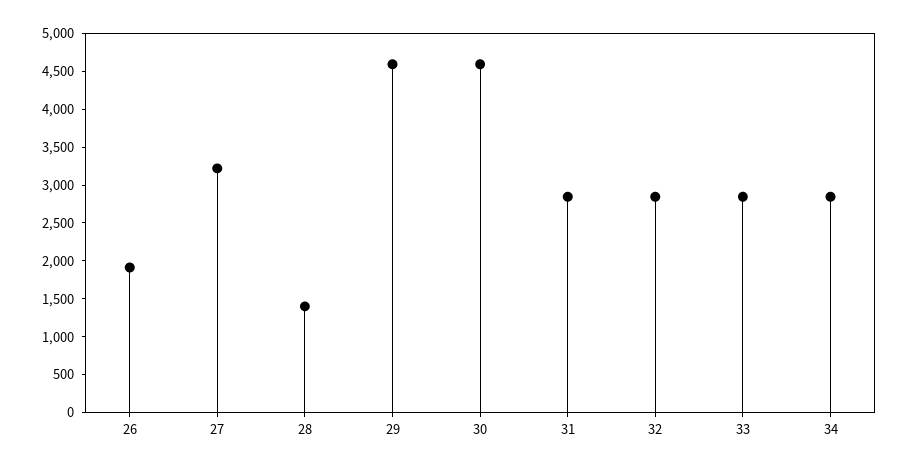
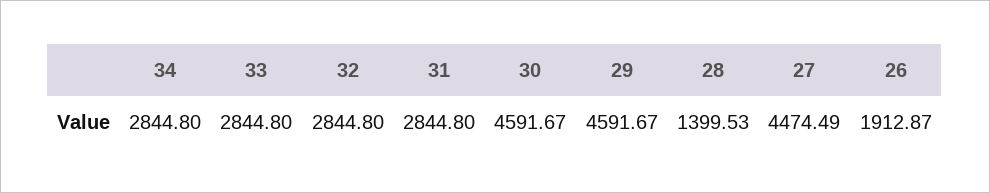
27: 3250 -> 4474.49

